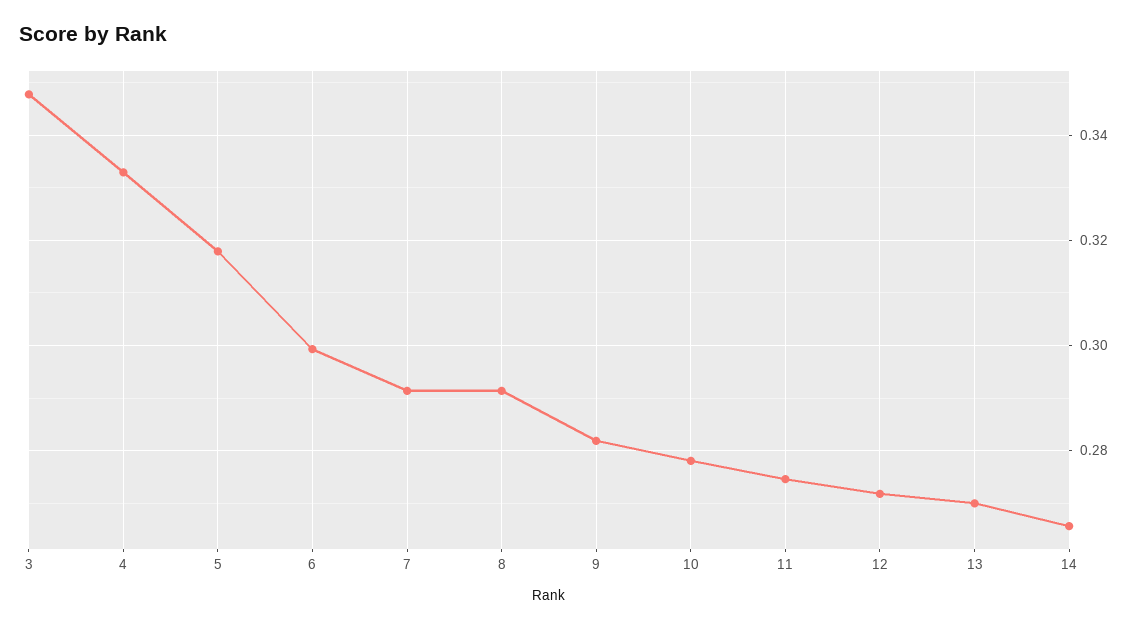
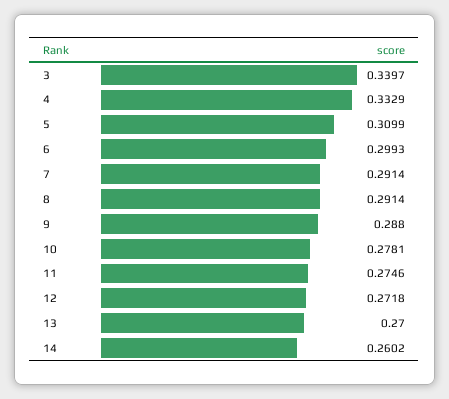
3: 0.348 -> 0.3397
5: 0.318 -> 0.3099
9: 0.282 -> 0.288
14: 0.266 -> 0.2602

